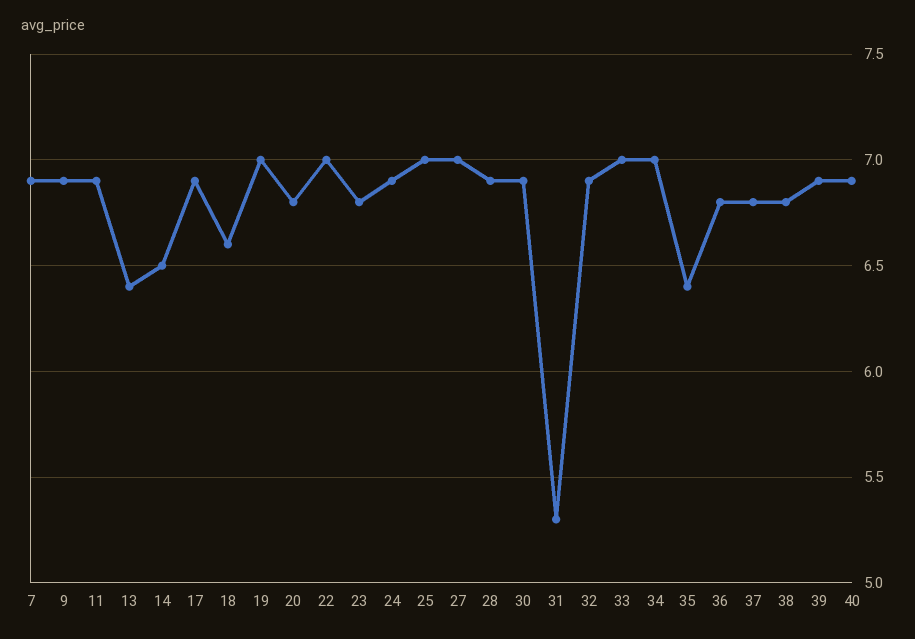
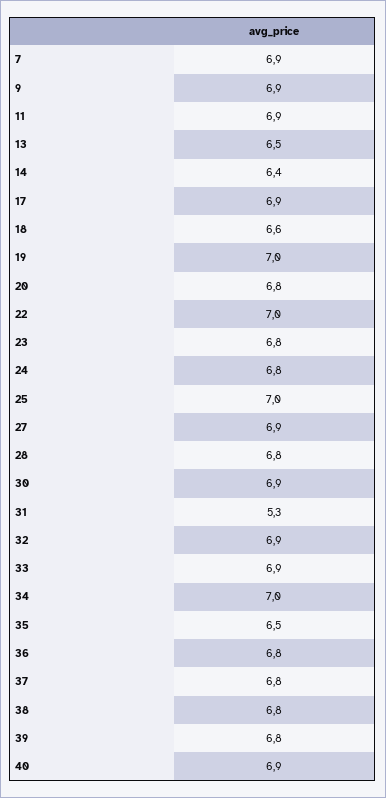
13: 6.4 -> 6.5
14: 6.5 -> 6.4
24: 6.9 -> 6.8
27: 7 -> 6.9
28: 6.9 -> 6.8
33: 7 -> 6.9
35: 6.4 -> 6.5
39: 6.9 -> 6.8

